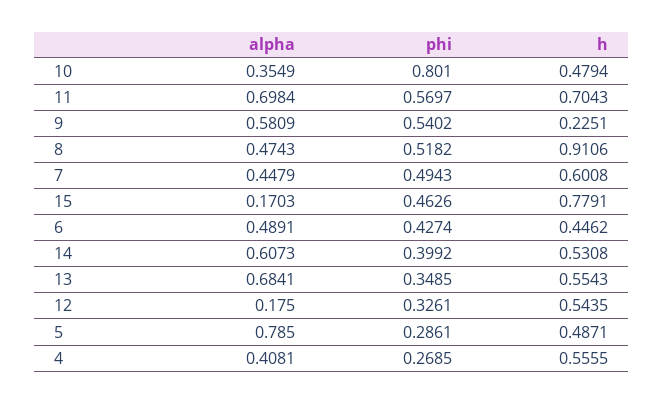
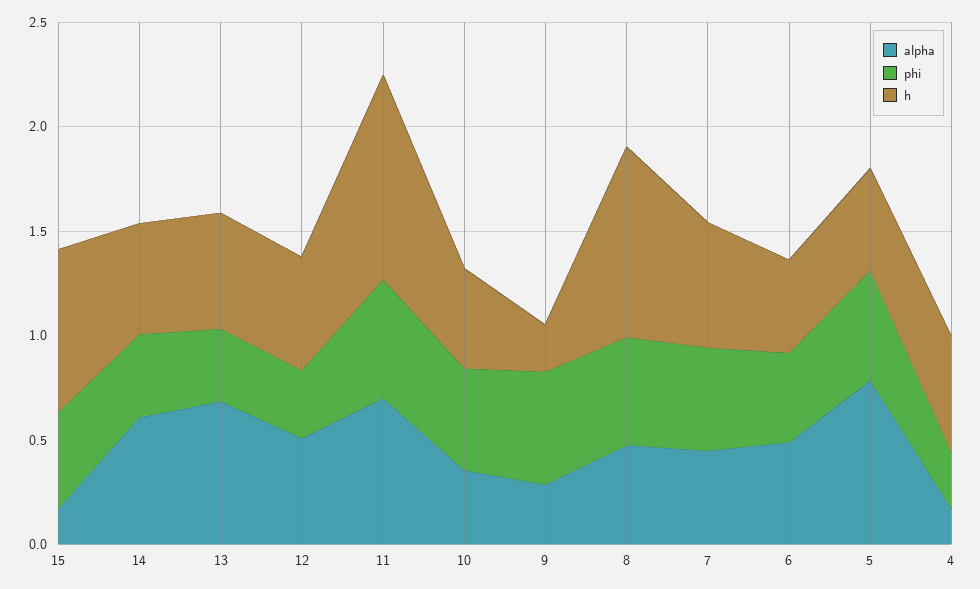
phi, 10: 0.801 -> 0.5
h, 11: 0.7043 -> 1
alpha, 9: 0.5809 -> 0.3
alpha, 12: 0.175 -> 0.5
phi, 5: 0.2861 -> 0.5
alpha, 4: 0.4081 -> 0.2

